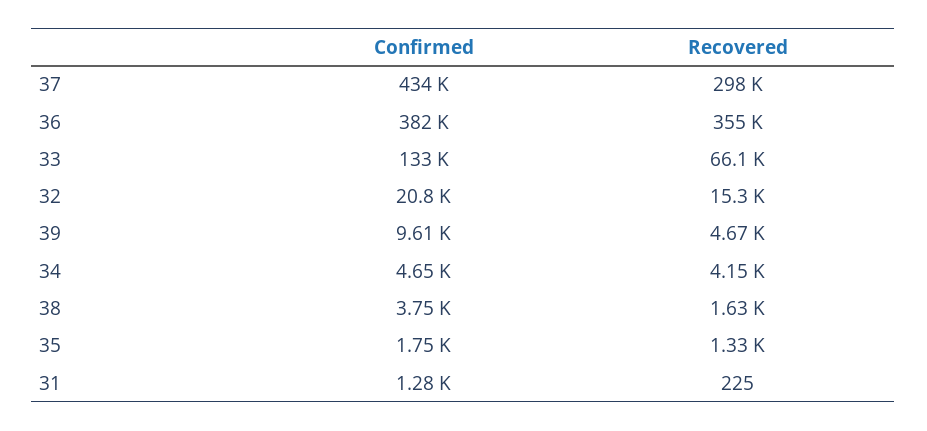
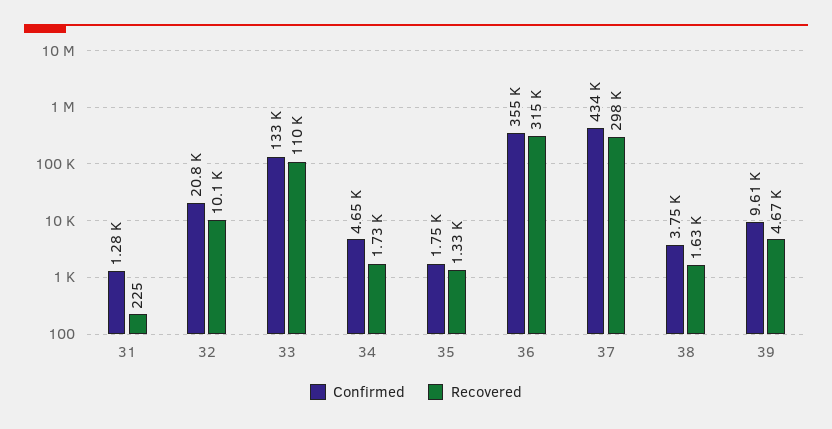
Confirmed, 36: 382000 -> 355000
Recovered, 36: 355000 -> 315000
Recovered, 33: 66100 -> 110000
Recovered, 32: 15300 -> 10100
Recovered, 34: 4150 -> 1730

